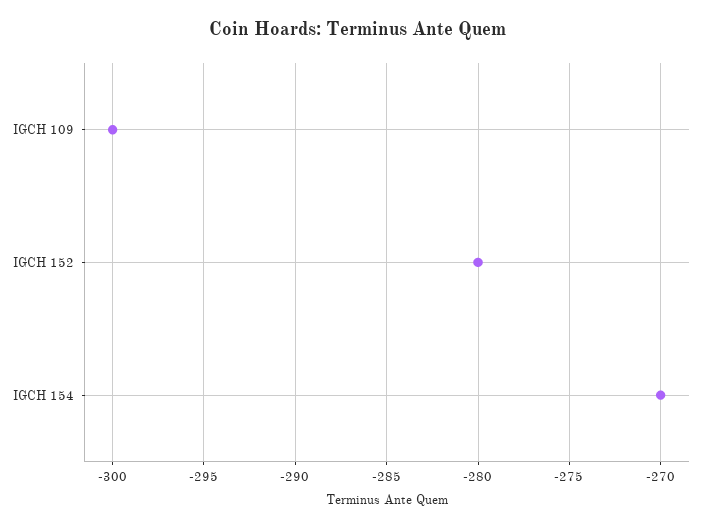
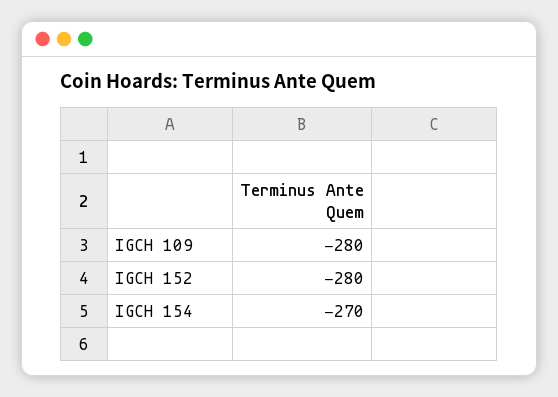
IGCH 109: -300 -> -280

